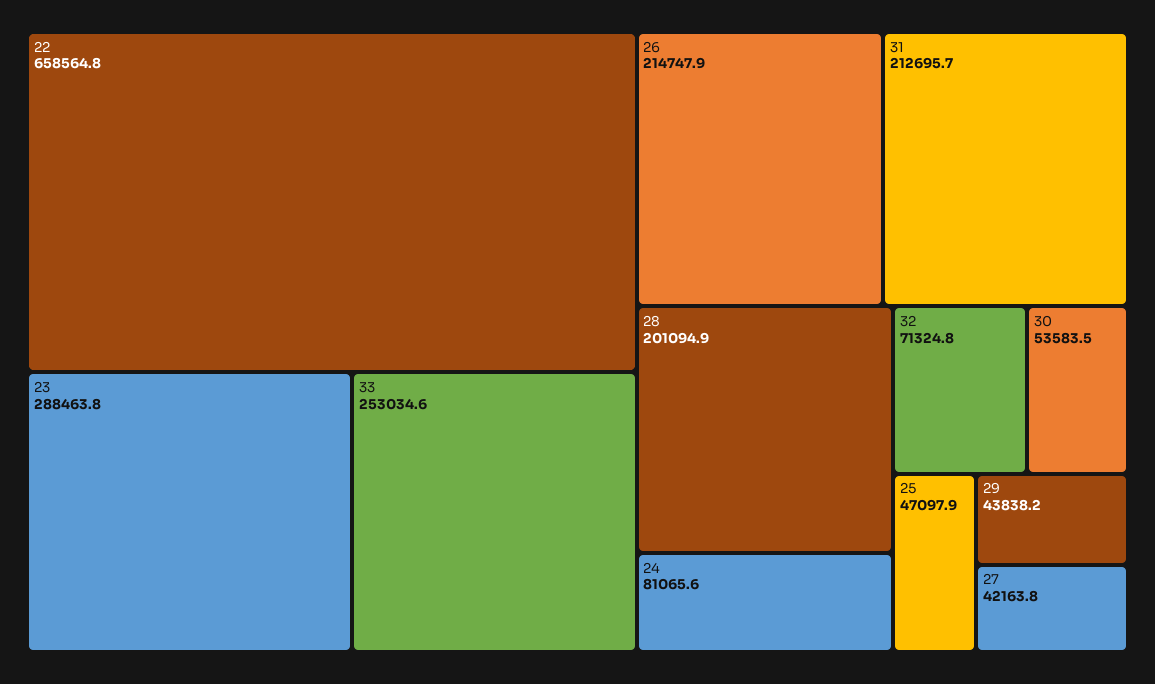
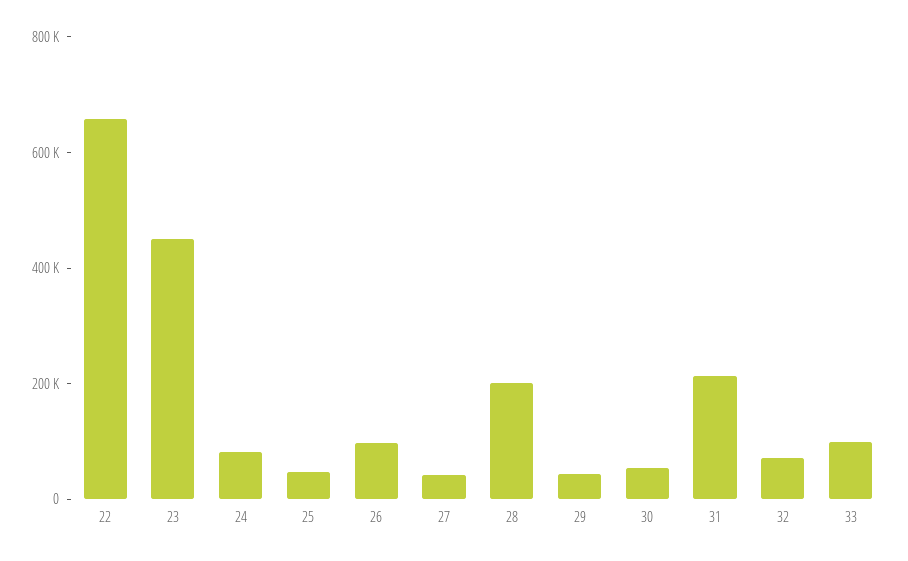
23: 288463.8 -> 450000
33: 253034.6 -> 100000
26: 214747.9 -> 100000

